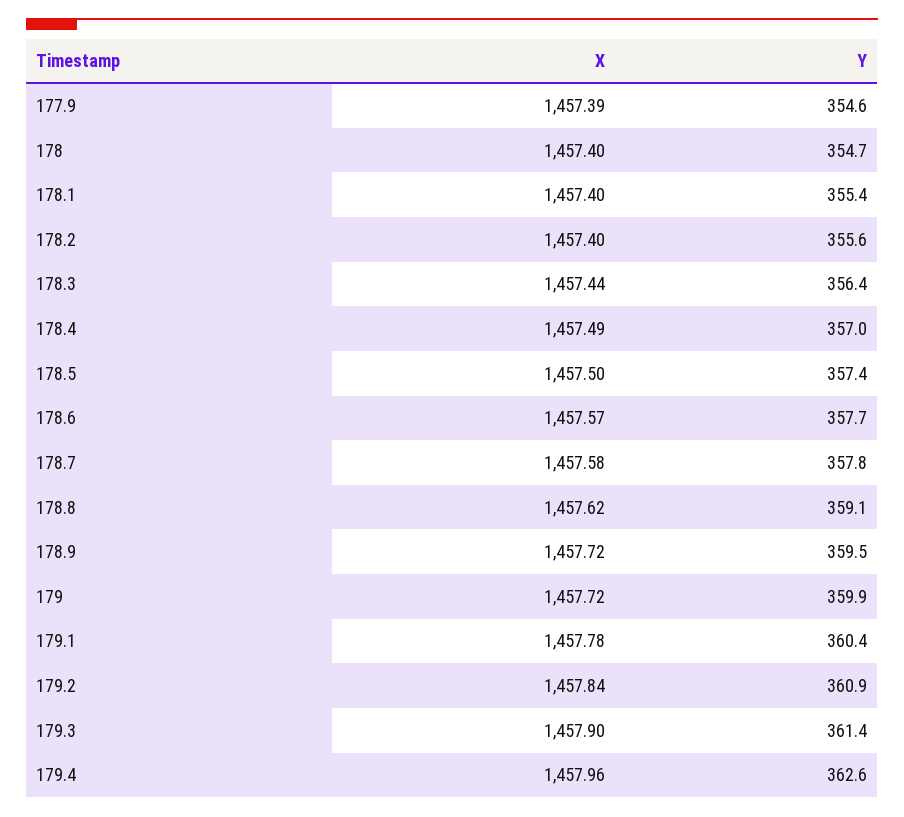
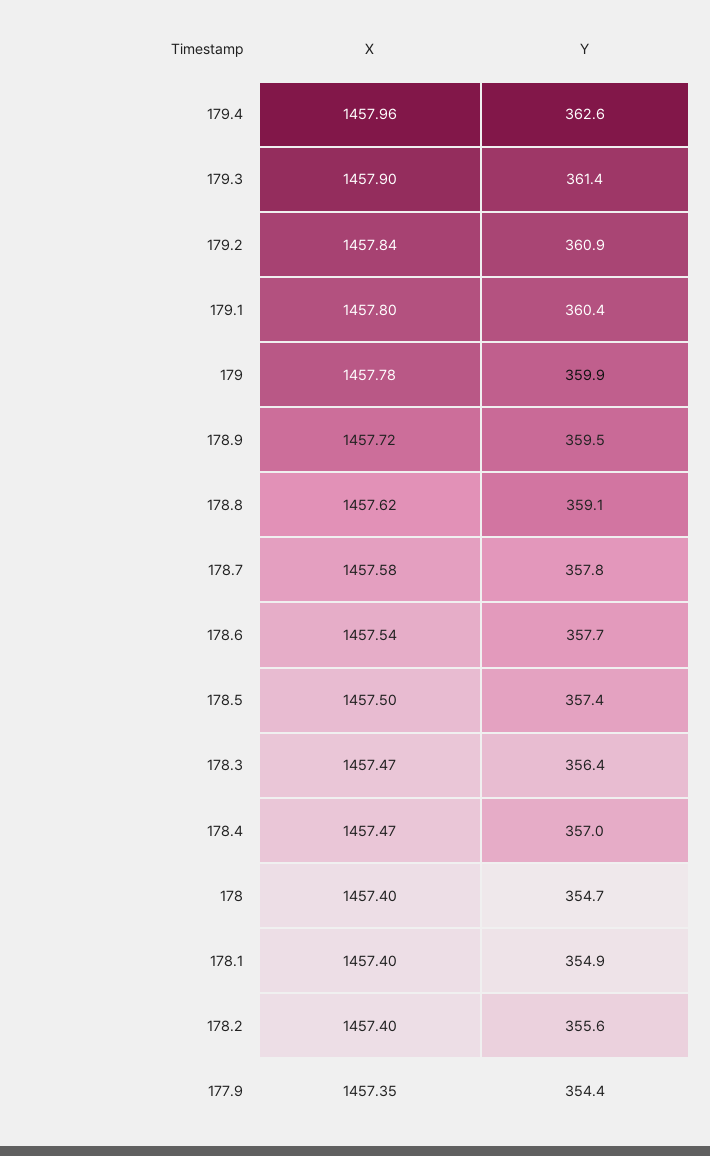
X, 177.9: 1457.39 -> 1457.35
Y, 177.9: 354.6 -> 354.4
Y, 178.1: 355.4 -> 354.9
X, 178.3: 1457.44 -> 1457.47
X, 178.4: 1457.49 -> 1457.47
X, 178.6: 1457.57 -> 1457.54
X, 179: 1457.72 -> 1457.78
X, 179.1: 1457.78 -> 1457.8

